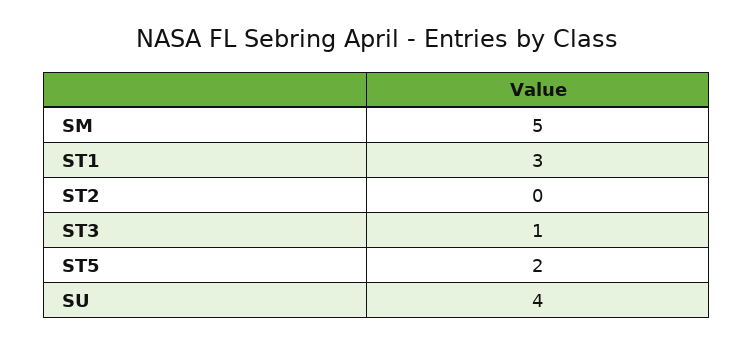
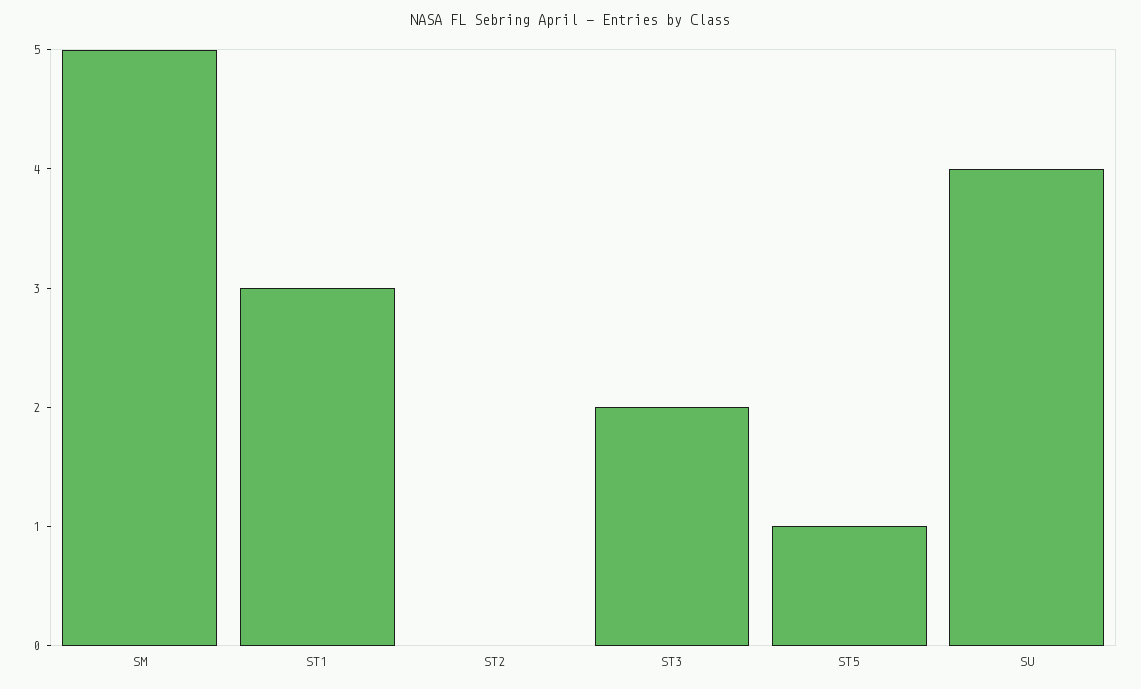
ST3: 1 -> 2
ST5: 2 -> 1

